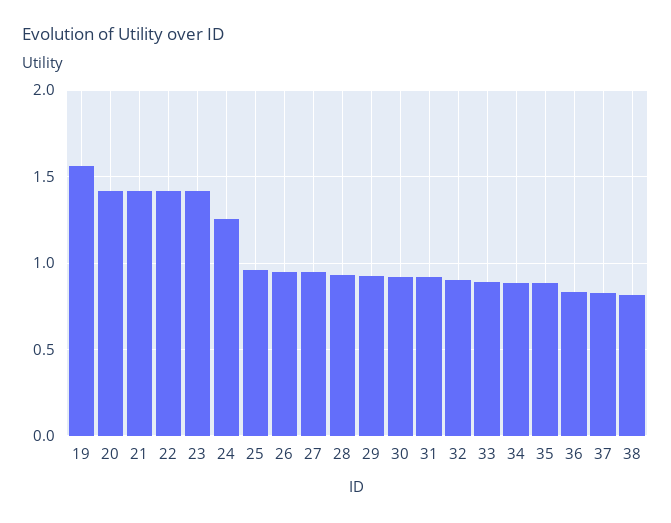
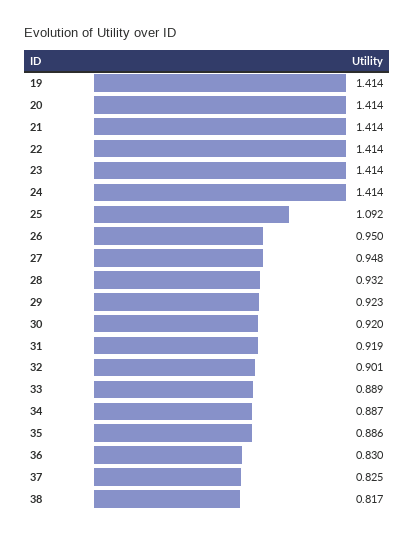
19: 1.55 -> 1.414
24: 1.25 -> 1.414
25: 0.95 -> 1.092

